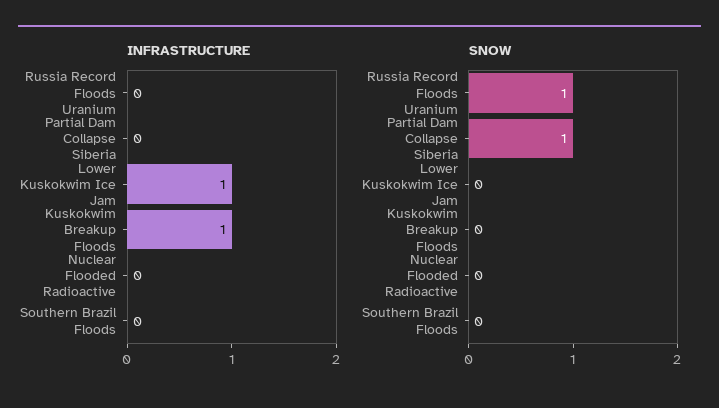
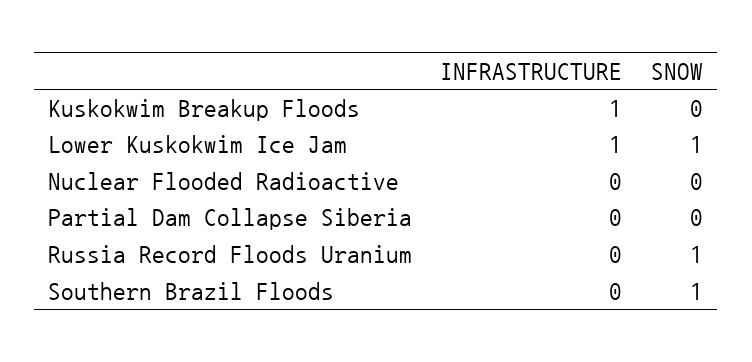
SNOW, Partial Dam Collapse Siberia: 1 -> 0
SNOW, Lower Kuskokwim Ice Jam: 0 -> 1
SNOW, Southern Brazil Floods: 0 -> 1

